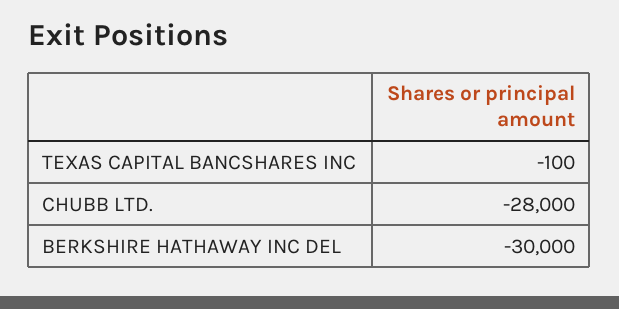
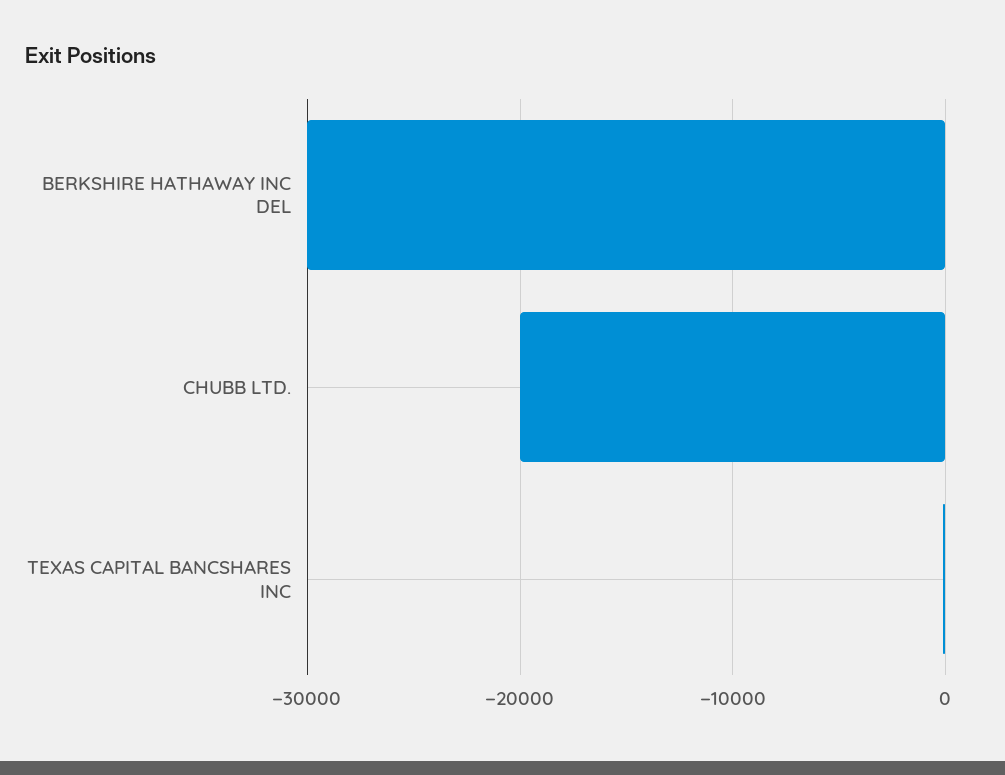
CHUBB LTD.: -28000 -> -20000

